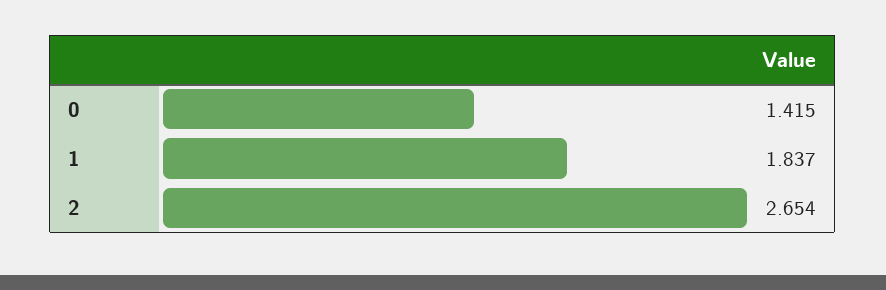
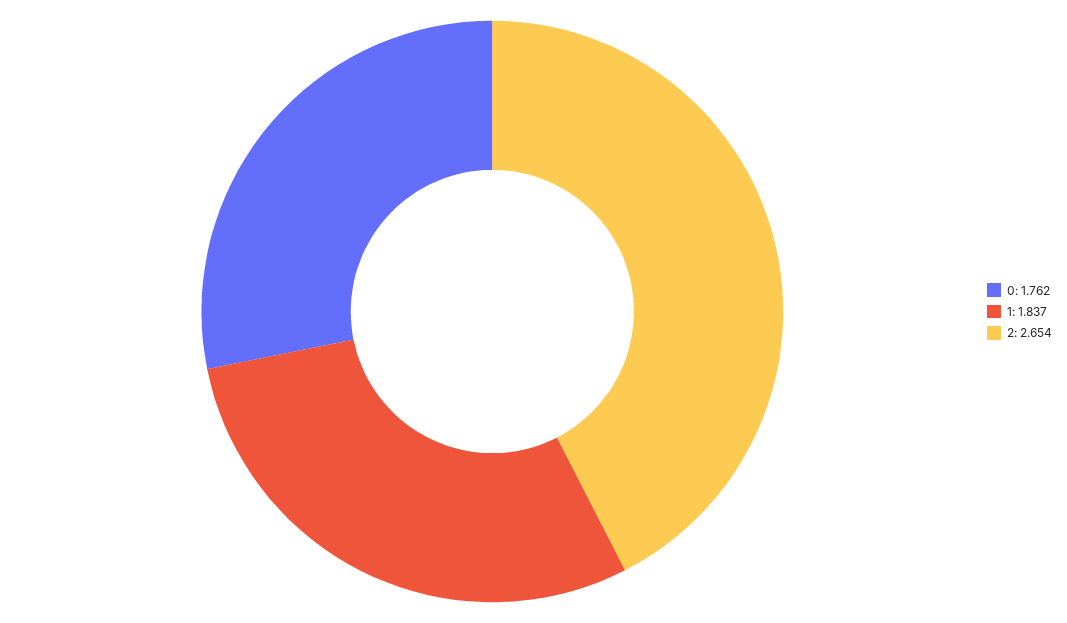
0: 1.415 -> 1.762

